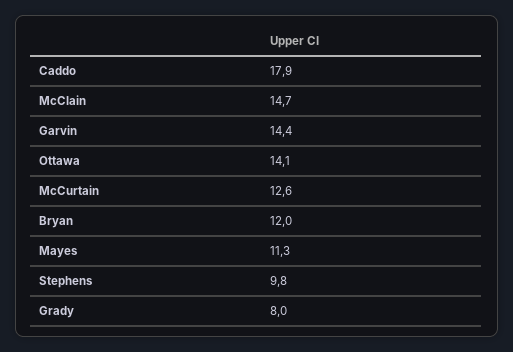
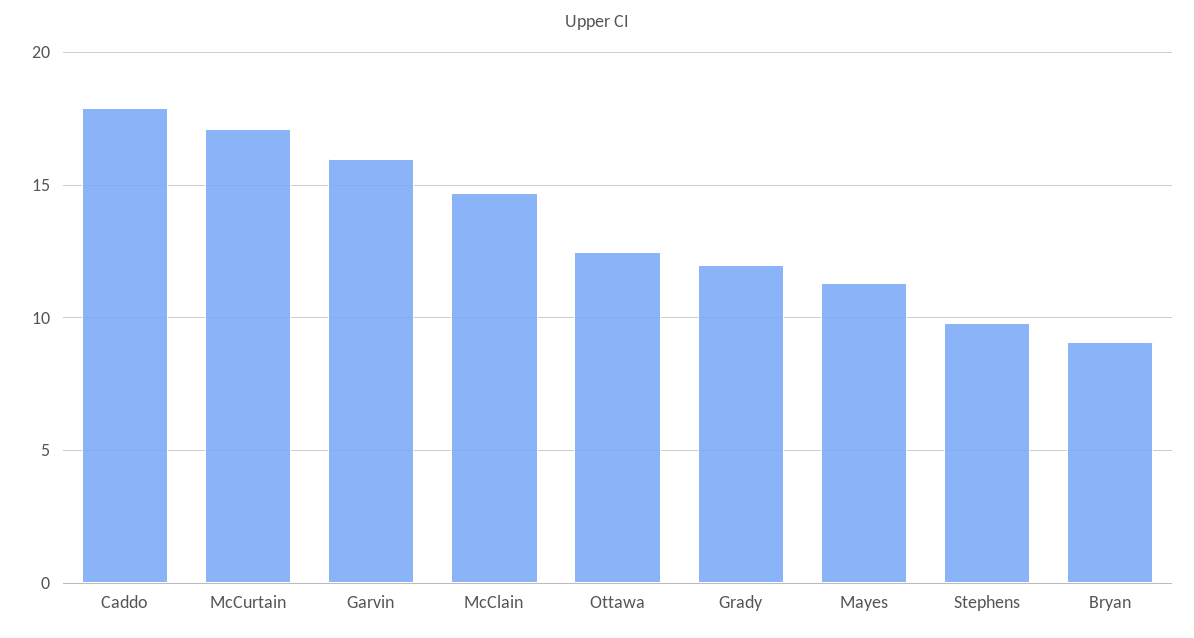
Garvin: 14.4 -> 16
Ottawa: 14.1 -> 12.5
McCurtain: 12.6 -> 17
Bryan: 12 -> 9
Grady: 8 -> 12

